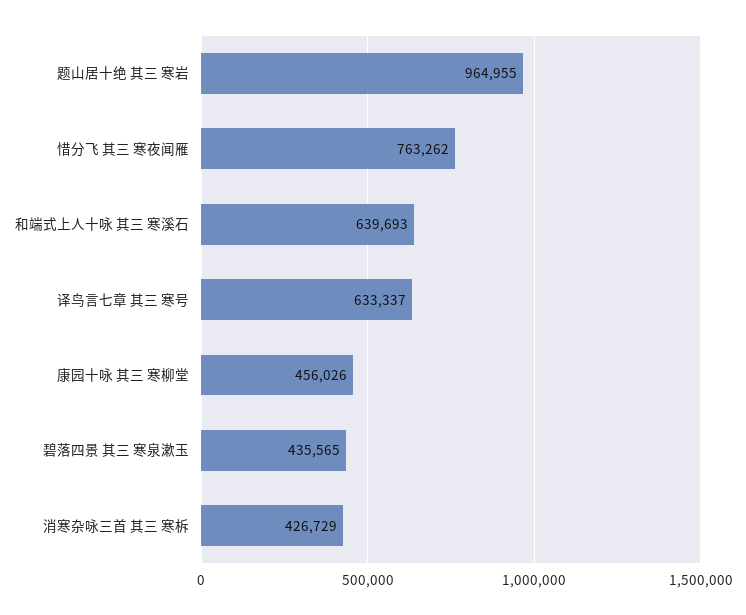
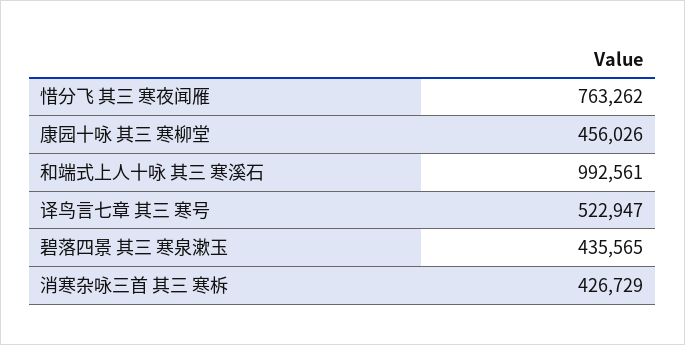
题山居十绝 其三 寒岩: 964955 -> none
和端式上人十咏 其三 寒溪石: 639693 -> 992561
译鸟言七章 其三 寒号: 633337 -> 522947

